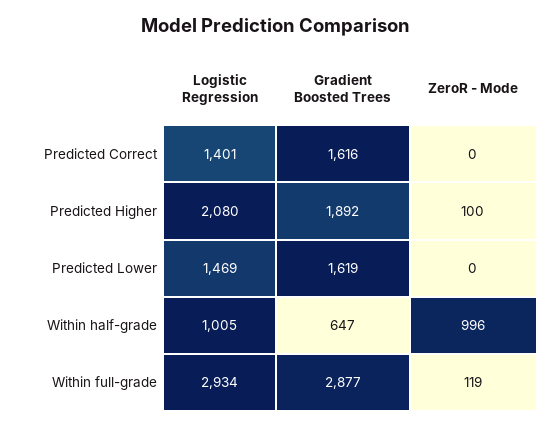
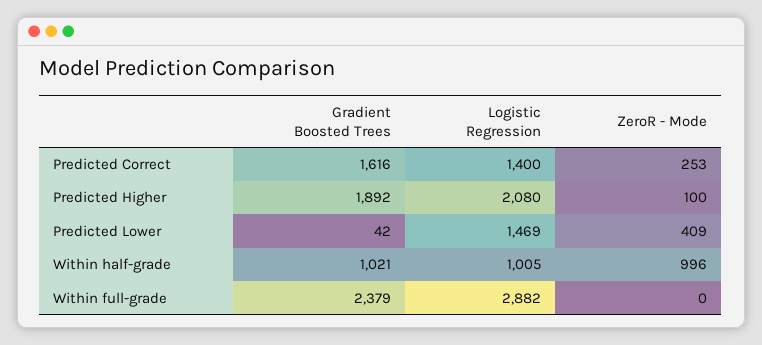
Logistic Regression, Predicted Correct: 1401 -> 1400
ZeroR - Mode, Predicted Correct: 0 -> 253
Gradient Boosted Trees, Predicted Lower: 1619 -> 42
ZeroR - Mode, Predicted Lower: 0 -> 409
Gradient Boosted Trees, Within half-grade: 647 -> 1021
Logistic Regression, Within full-grade: 2934 -> 2882
Gradient Boosted Trees, Within full-grade: 2877 -> 2379
ZeroR - Mode, Within full-grade: 119 -> 0

